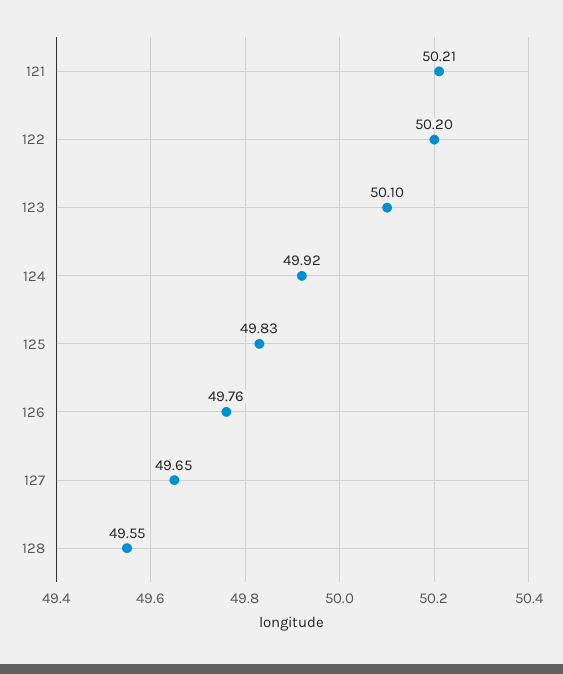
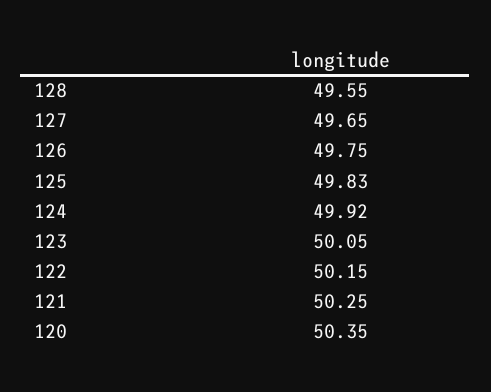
121: 50.21 -> 50.25
122: 50.2 -> 50.15
123: 50.1 -> 50.05
126: 49.76 -> 49.75
120: none -> 50.35

